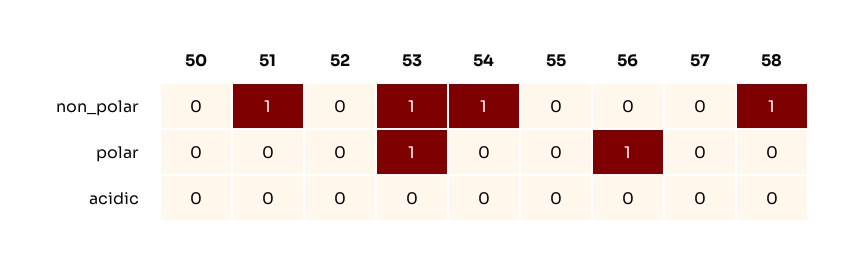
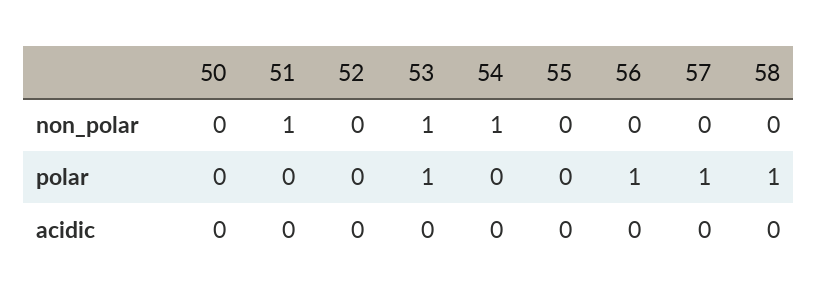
58, non_polar: 1 -> 0
57, polar: 0 -> 1
58, polar: 0 -> 1

